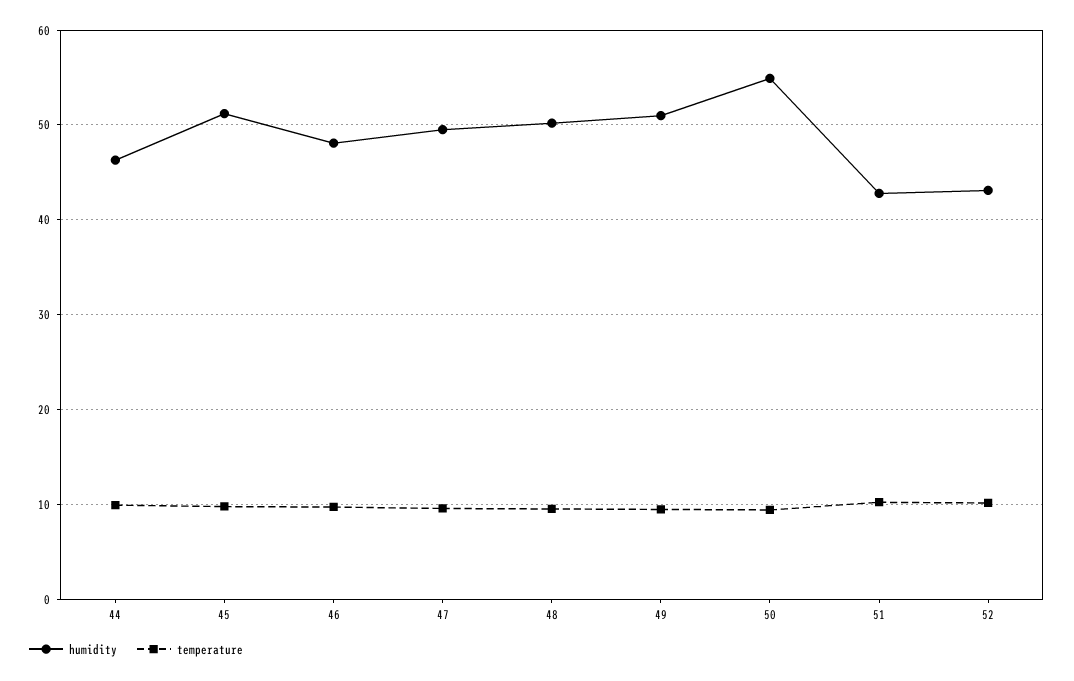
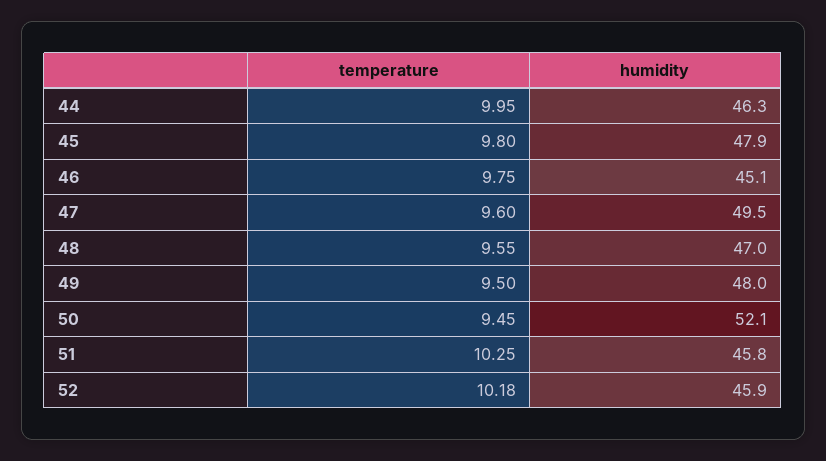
humidity, 45: 51 -> 47.9
humidity, 46: 48 -> 45.1
humidity, 48: 50 -> 47
humidity, 49: 51 -> 48
humidity, 50: 55 -> 52.1
humidity, 51: 43 -> 45.8
humidity, 52: 43 -> 45.9

